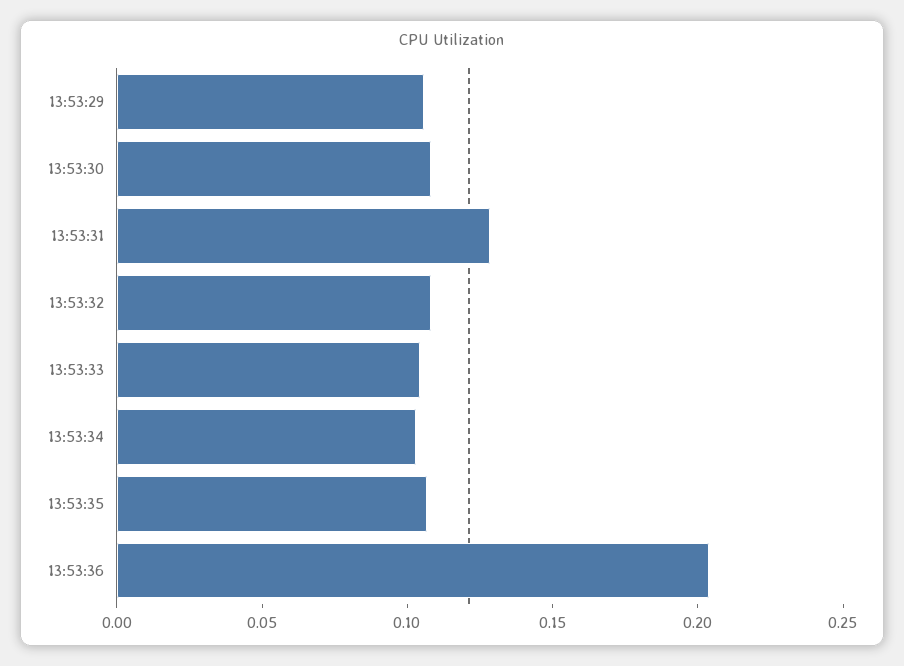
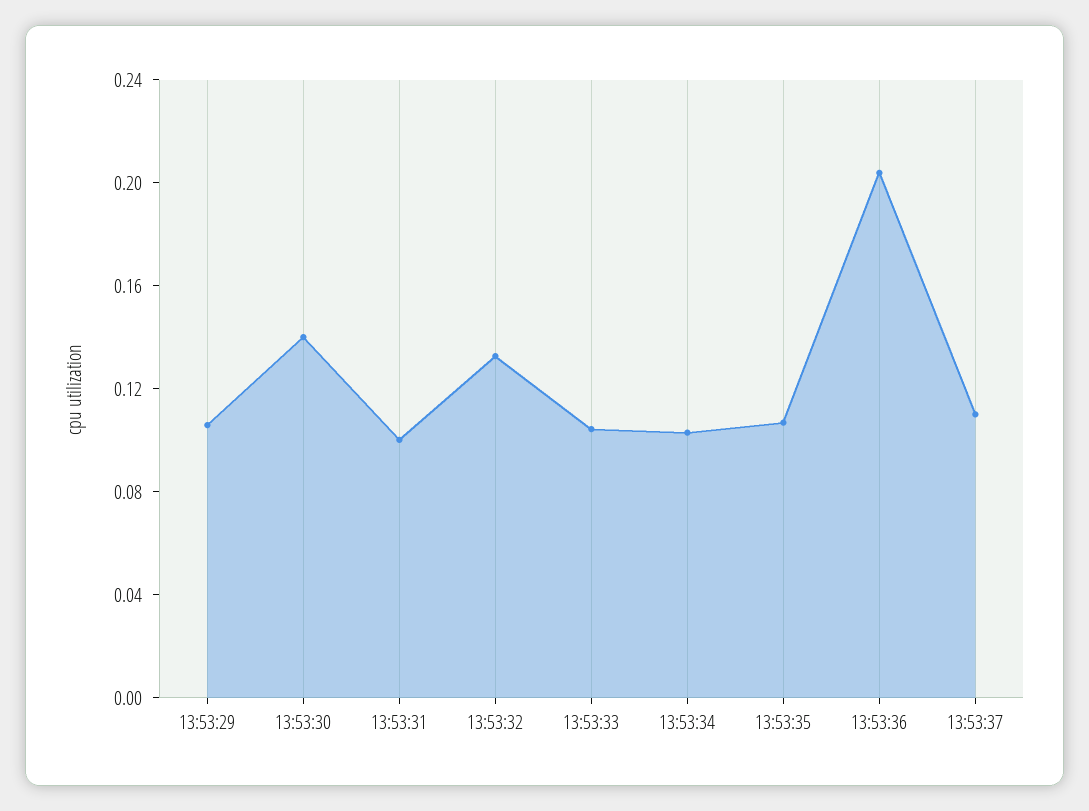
13:53:30: 0.11 -> 0.14
13:53:31: 0.13 -> 0.1
13:53:32: 0.11 -> 0.13
13:53:37: none -> 0.11

